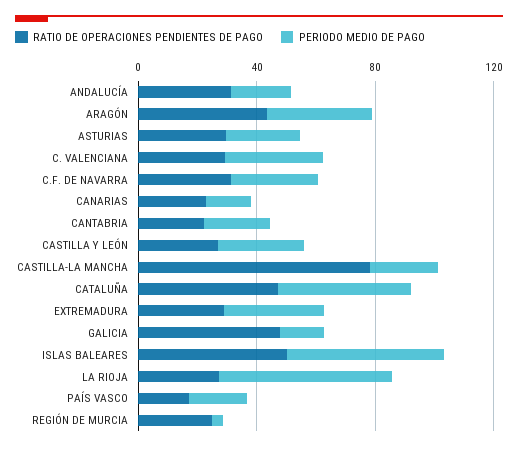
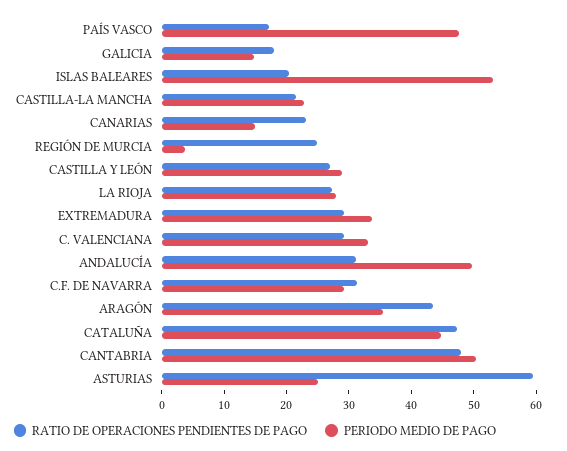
PERIODO MEDIO DE PAGO, ANDALUCÍA: 20 -> 50
RATIO DE OPERACIONES PENDIENTES DE PAGO, ASTURIAS: 30 -> 60
RATIO DE OPERACIONES PENDIENTES DE PAGO, CANTABRIA: 20 -> 48
PERIODO MEDIO DE PAGO, CANTABRIA: 20 -> 50
RATIO DE OPERACIONES PENDIENTES DE PAGO, CASTILLA-LA MANCHA: 80 -> 22
RATIO DE OPERACIONES PENDIENTES DE PAGO, GALICIA: 50 -> 18
RATIO DE OPERACIONES PENDIENTES DE PAGO, ISLAS BALEARES: 50 -> 20
PERIODO MEDIO DE PAGO, LA RIOJA: 60 -> 28
PERIODO MEDIO DE PAGO, PAÍS VASCO: 20 -> 48

